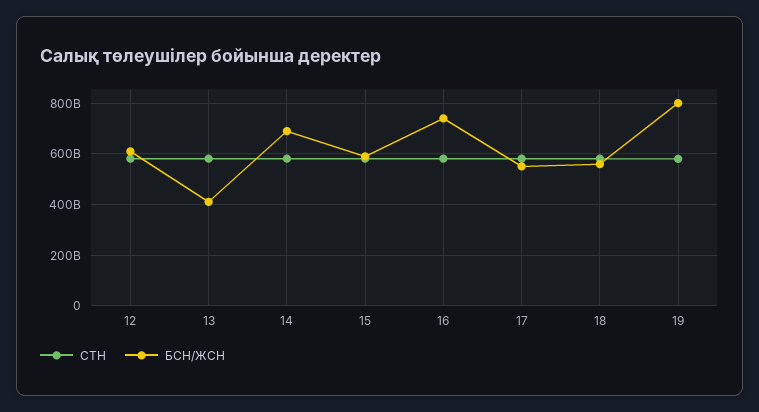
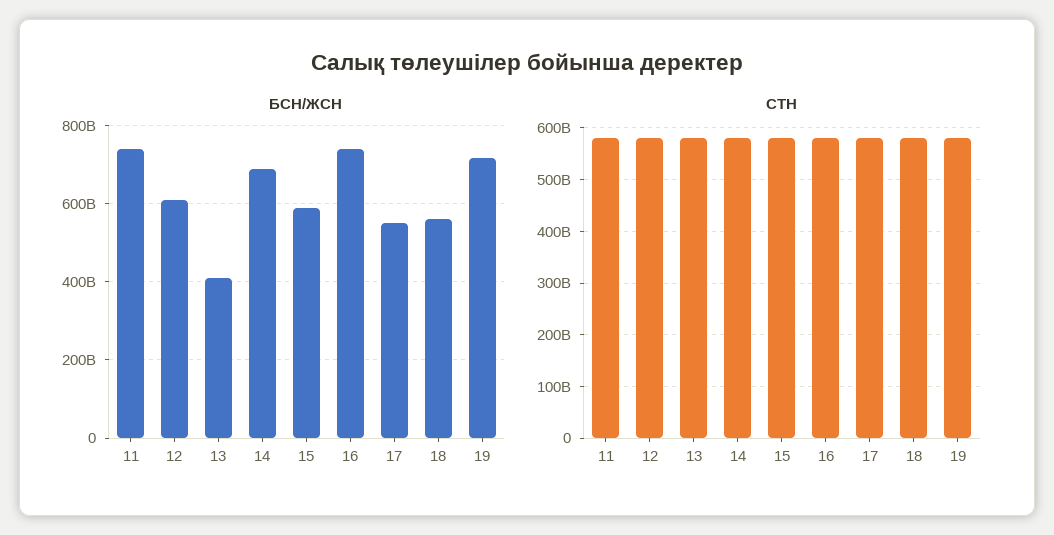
БСН/ЖСН, 19: 800000000000 -> 720000000000
БСН/ЖСН, 11: none -> 740000000000
СТН, 11: none -> 580000000000

